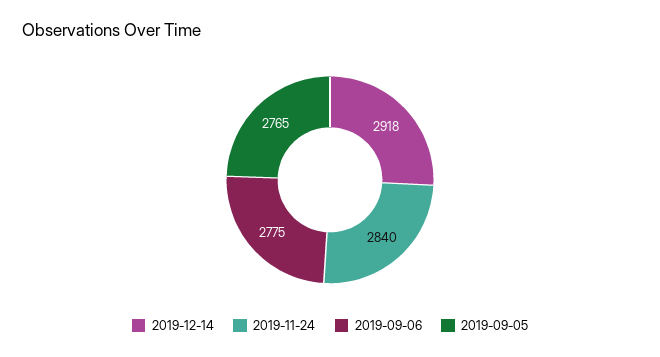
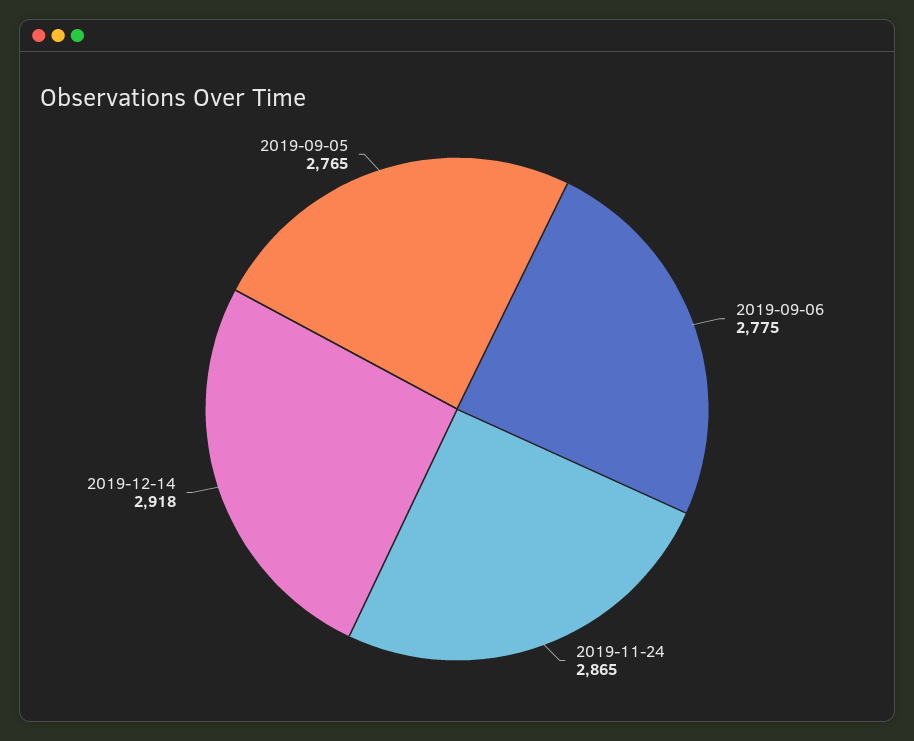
2019-11-24: 2840 -> 2865

